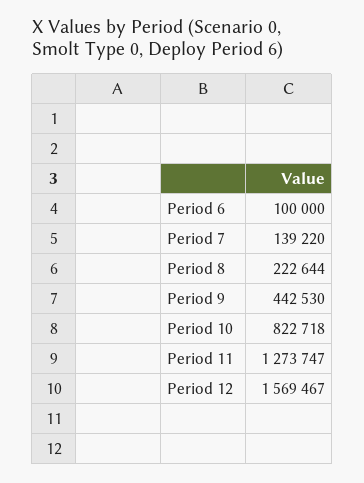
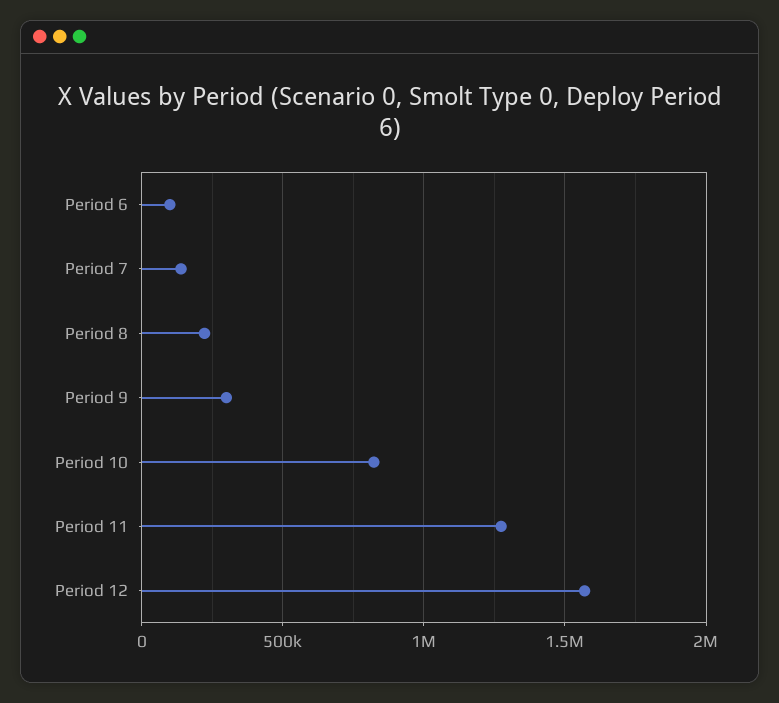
Period 9: 442530 -> 300000

